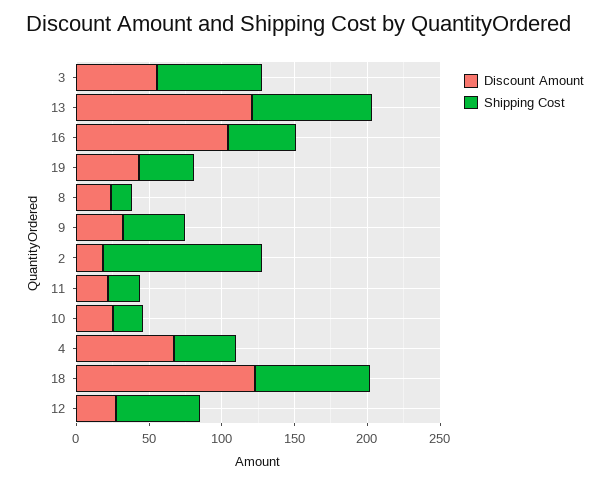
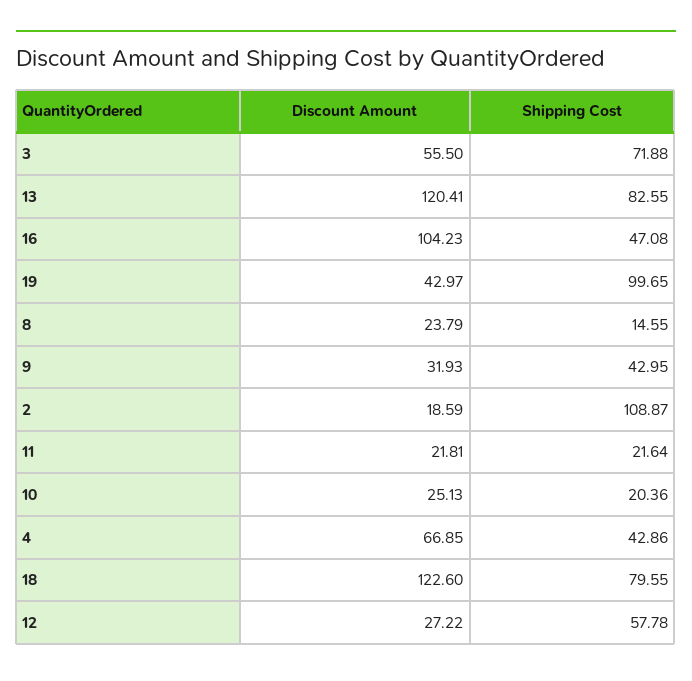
Shipping Cost, 19: 40 -> 99.65

